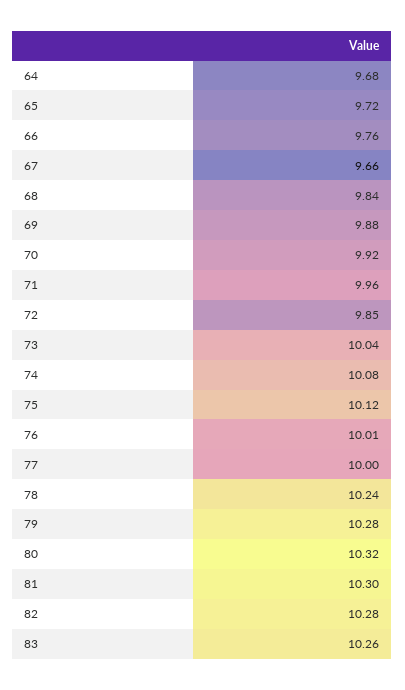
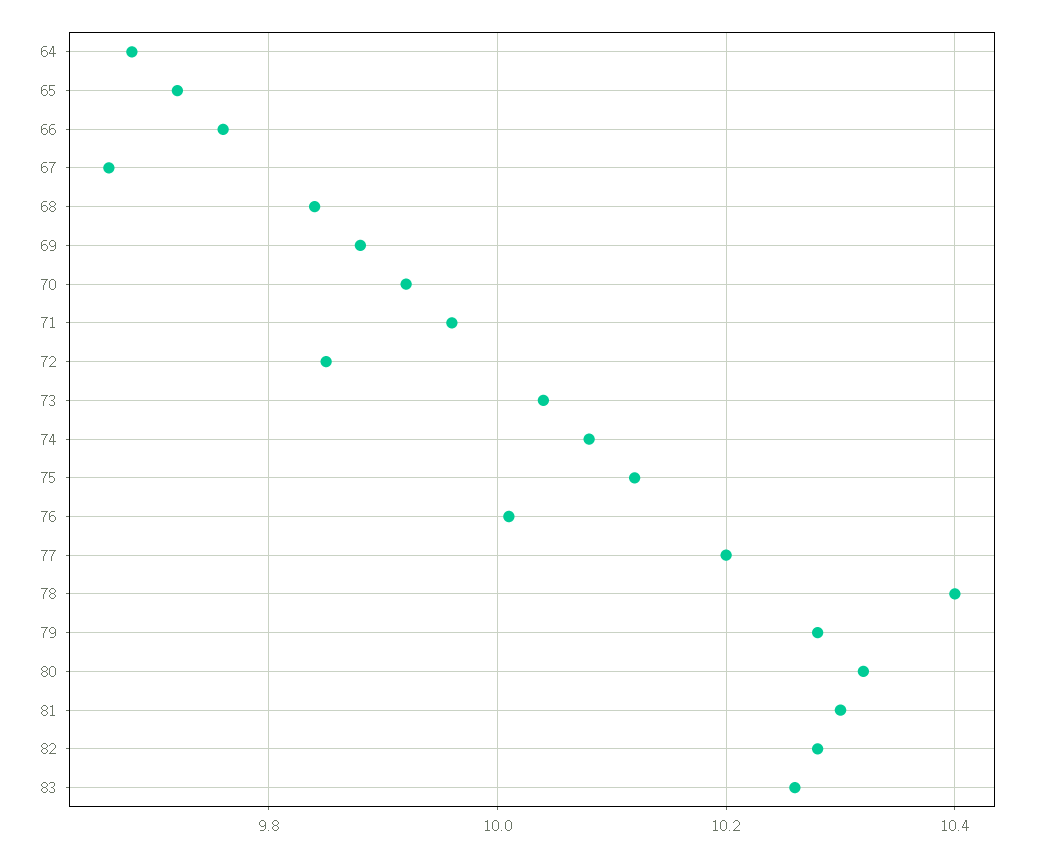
77: 10 -> 10.2
78: 10.24 -> 10.4

